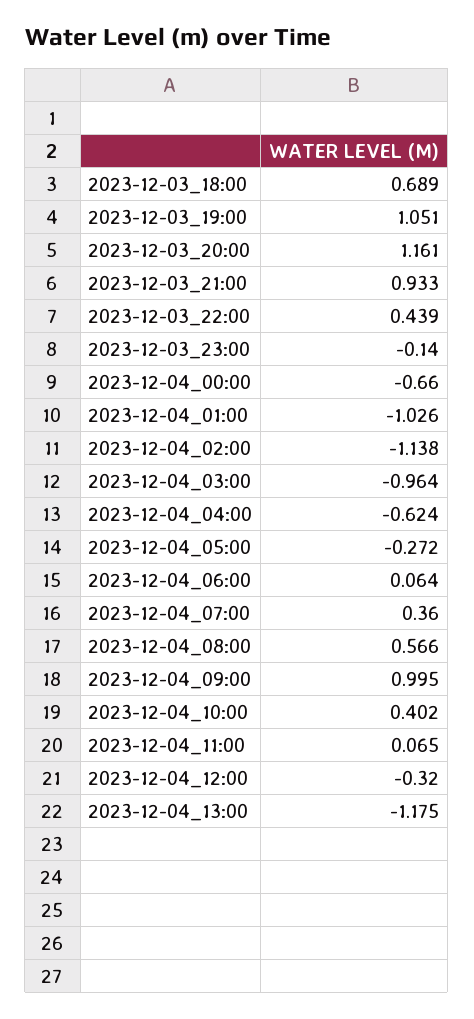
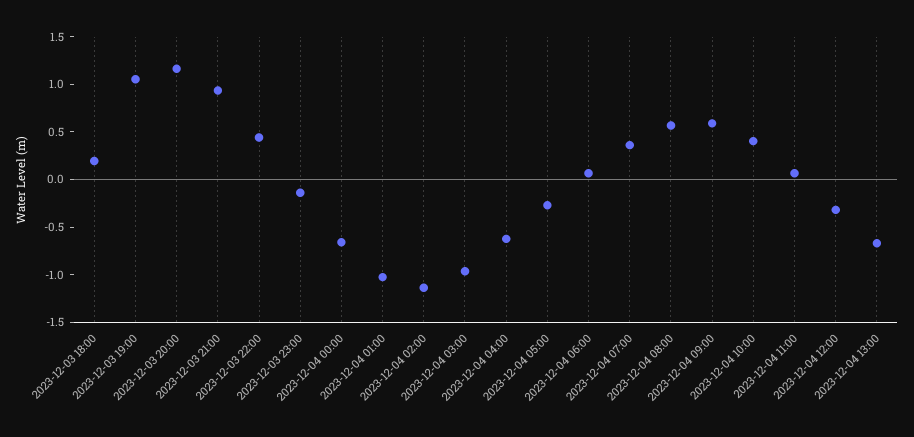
2023-12-03_18:00: 0.689 -> 0.2
2023-12-04_09:00: 0.995 -> 0.6
2023-12-04_13:00: -1.175 -> -0.7

